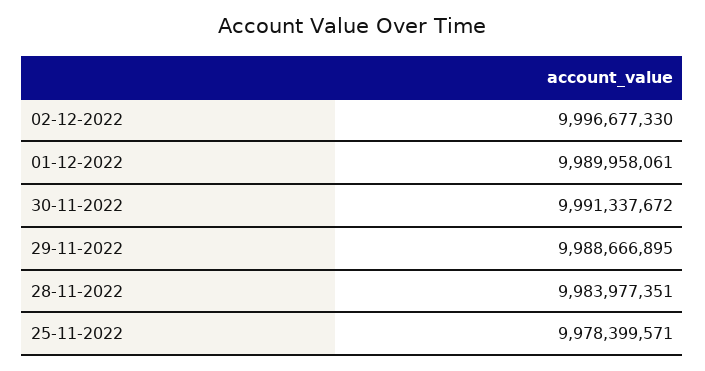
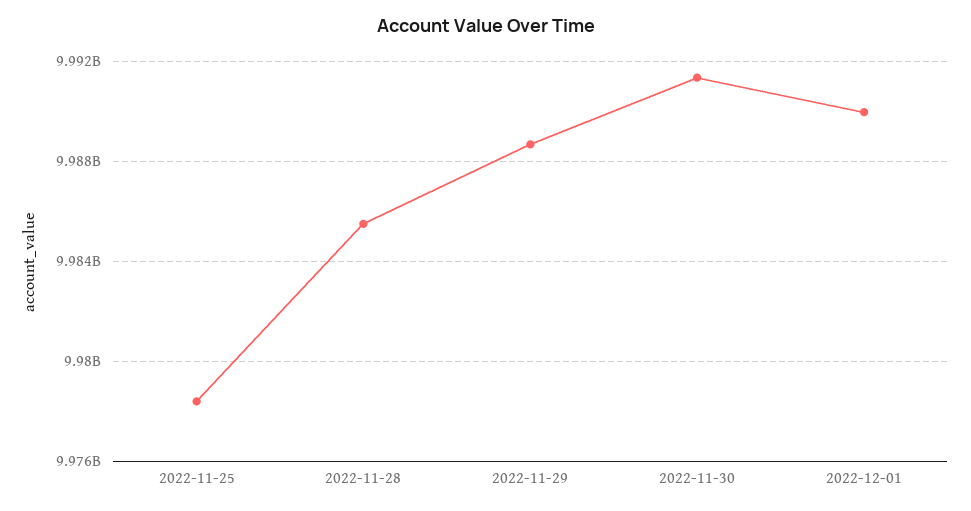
02-12-2022: 9996677330 -> none
28-11-2022: 9983977351 -> 9985500000

